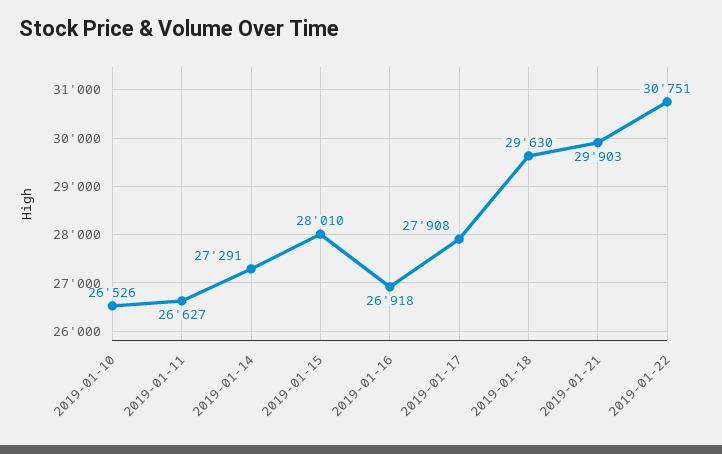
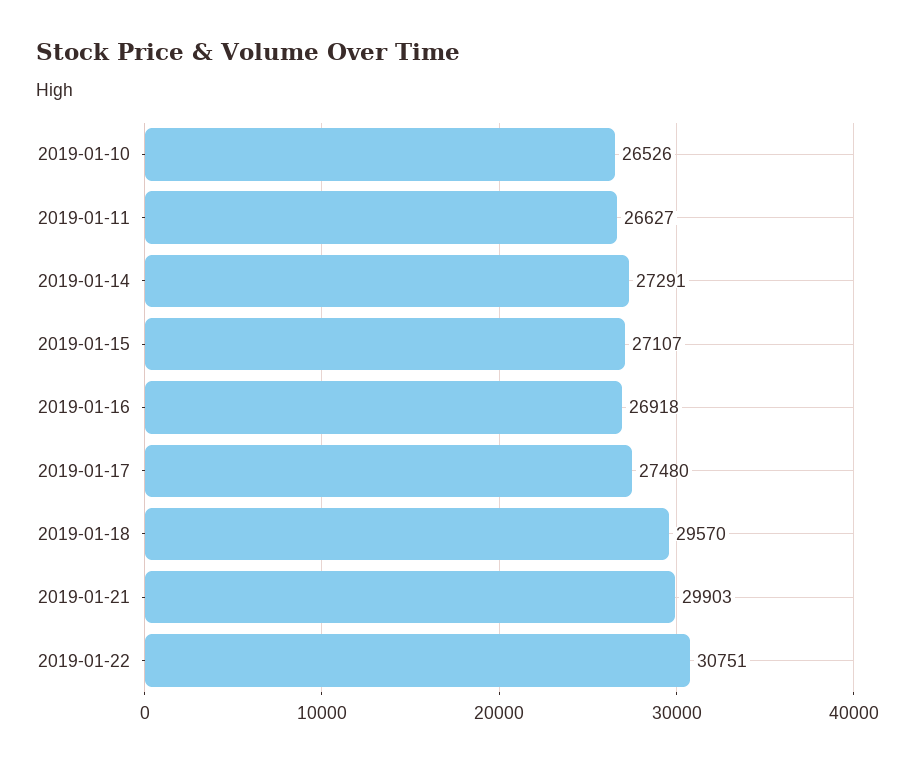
2019-01-15: 28010 -> 27107
2019-01-17: 27908 -> 27480
2019-01-18: 29630 -> 29570

